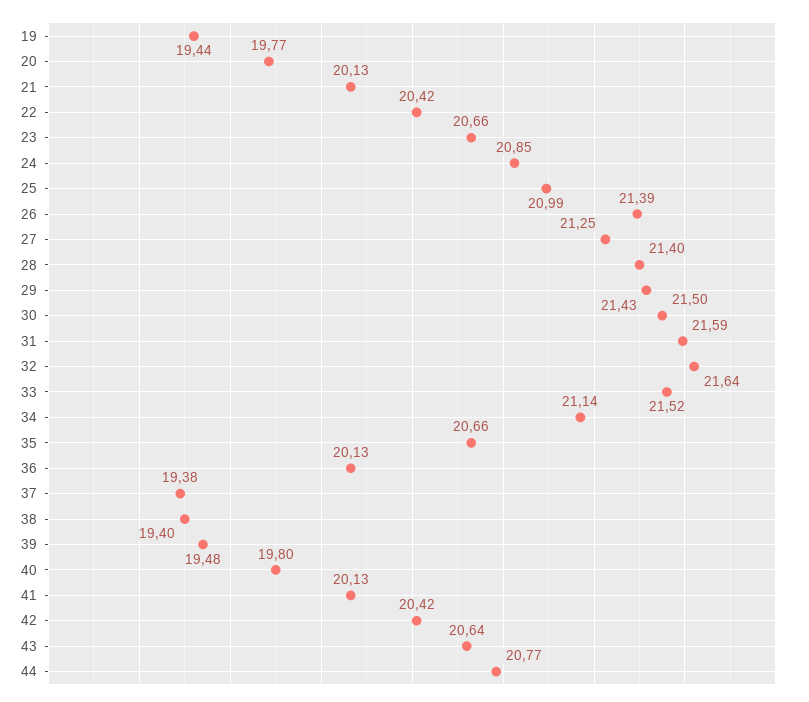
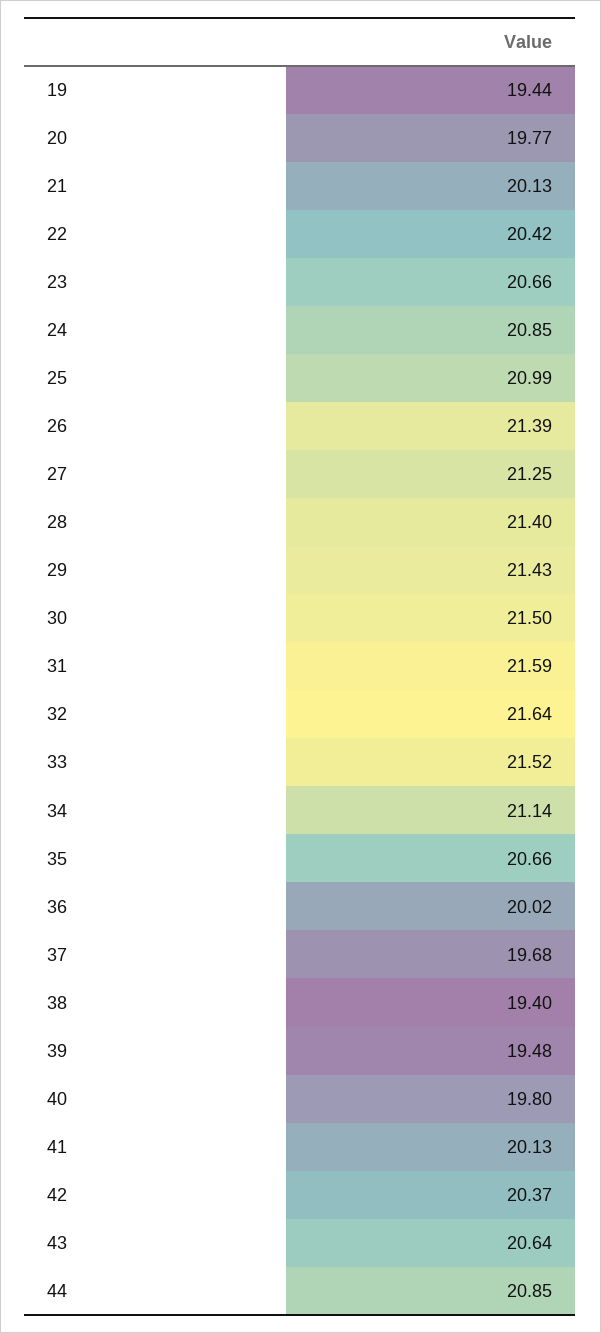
36: 20.13 -> 20.02
37: 19.38 -> 19.68
42: 20.42 -> 20.37
44: 20.77 -> 20.85

